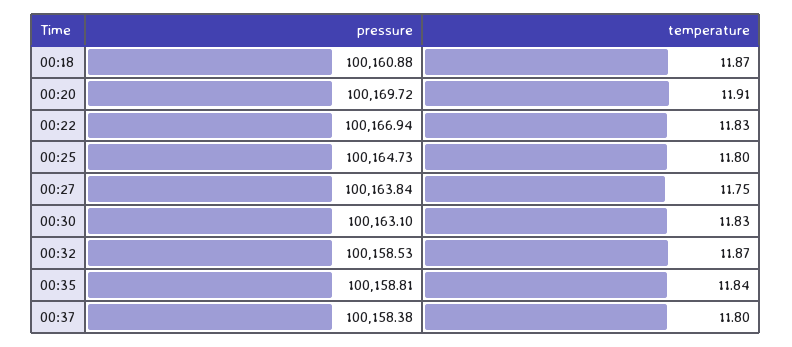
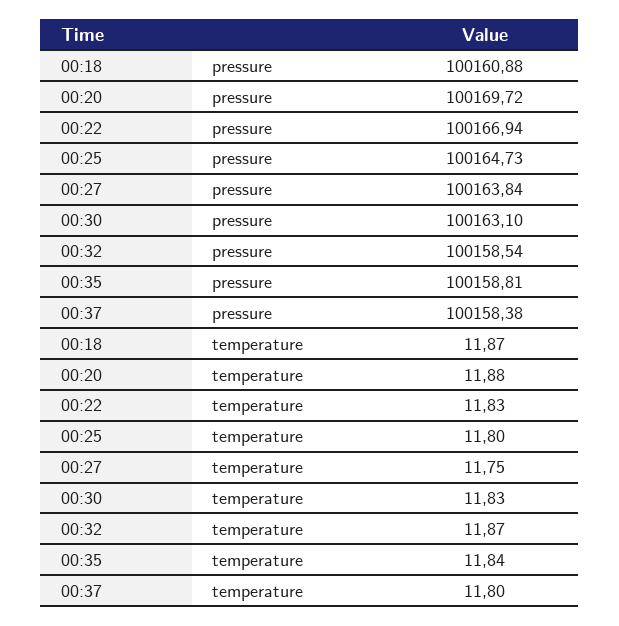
temperature, 00:20: 11.91 -> 11.88
pressure, 00:32: 100158.53 -> 100158.54

